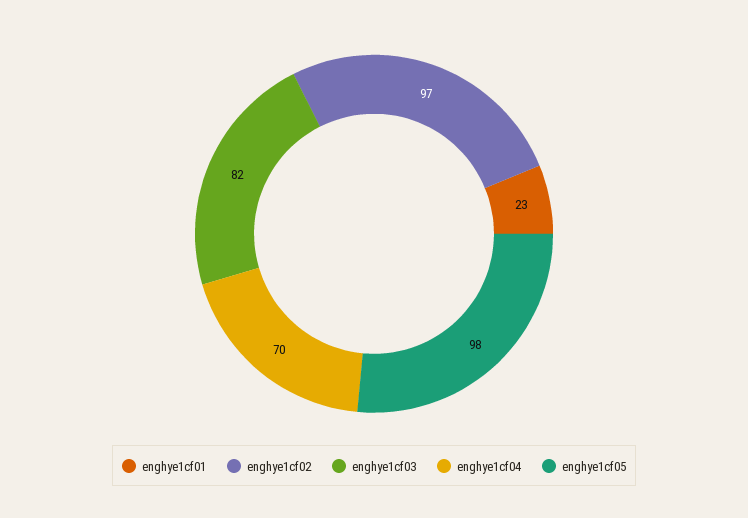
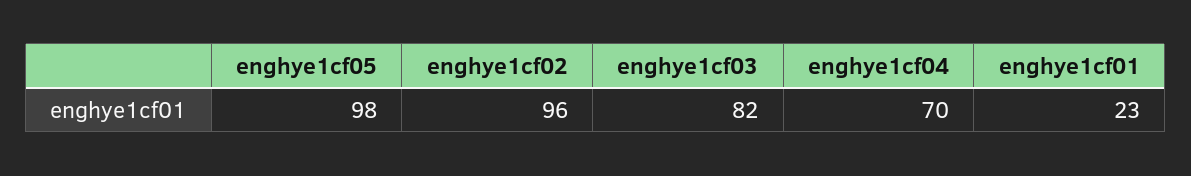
enghye1cf02: 97 -> 96

